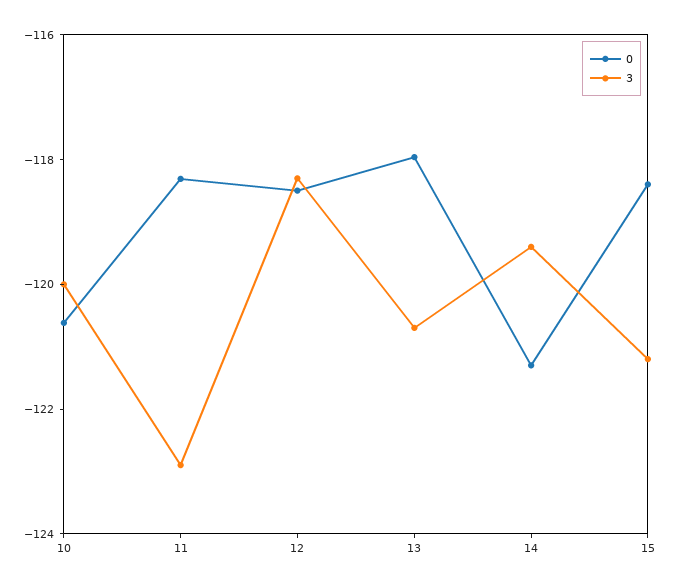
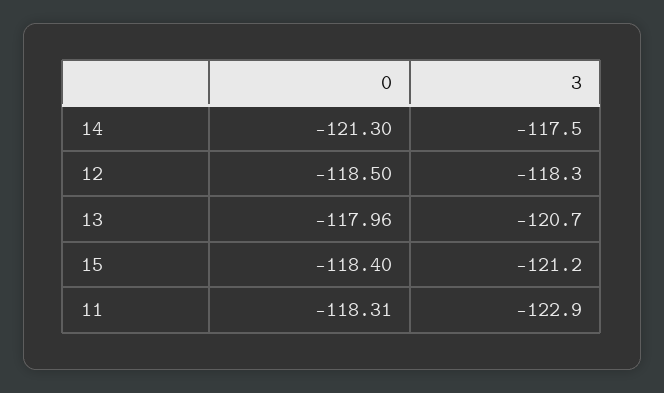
0, 10: -120.5 -> none
3, 10: -120 -> none
3, 14: -119.5 -> -117.5

